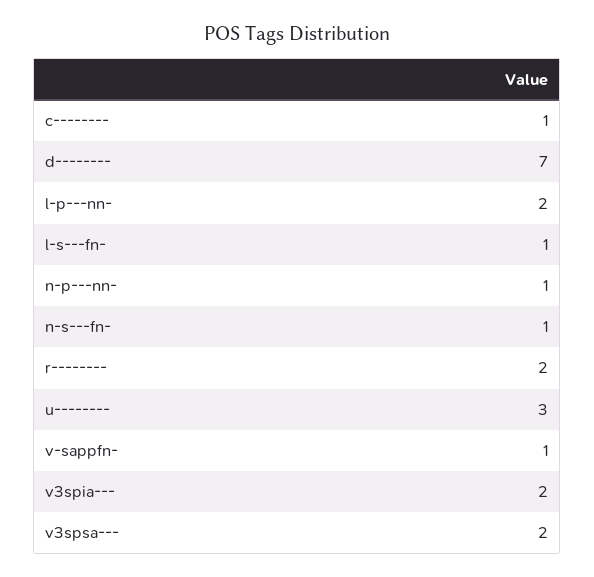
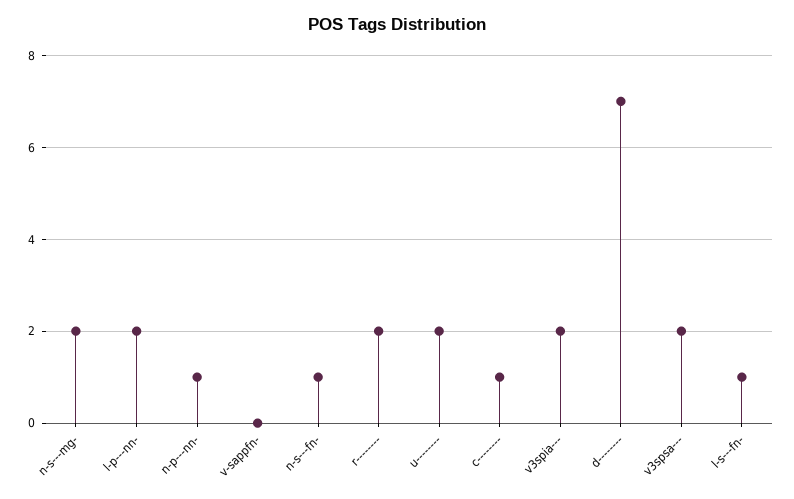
u--------: 3 -> 2
v-sappfn-: 1 -> 0
n-s---mg-: none -> 2

